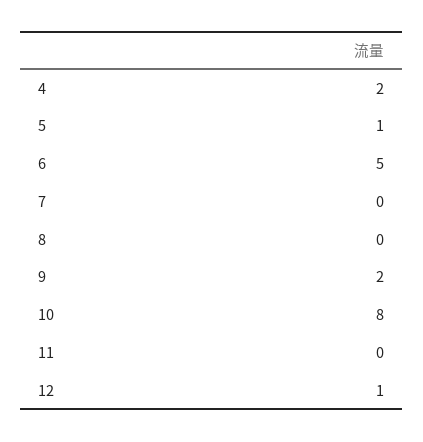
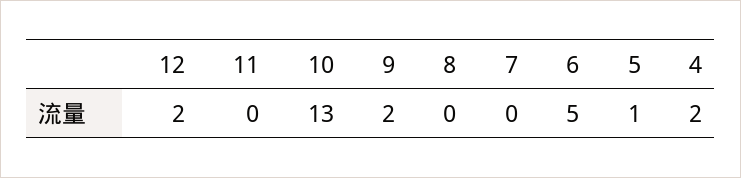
10: 8 -> 13
12: 1 -> 2

